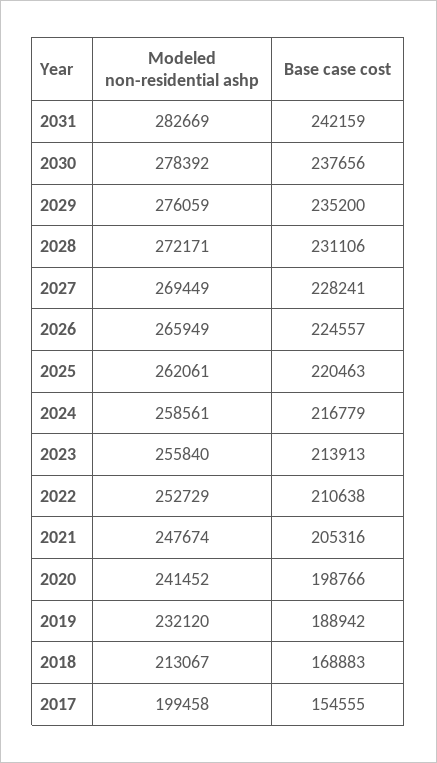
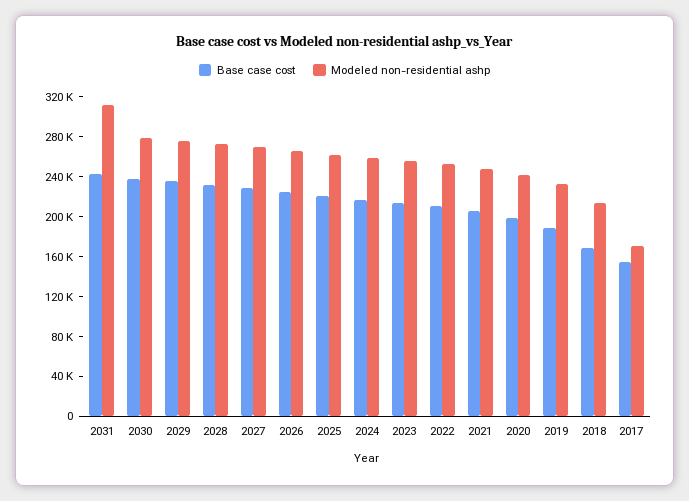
Modeled non-residential ashp, 2031: 282669 -> 310000
Modeled non-residential ashp, 2017: 199458 -> 170000

